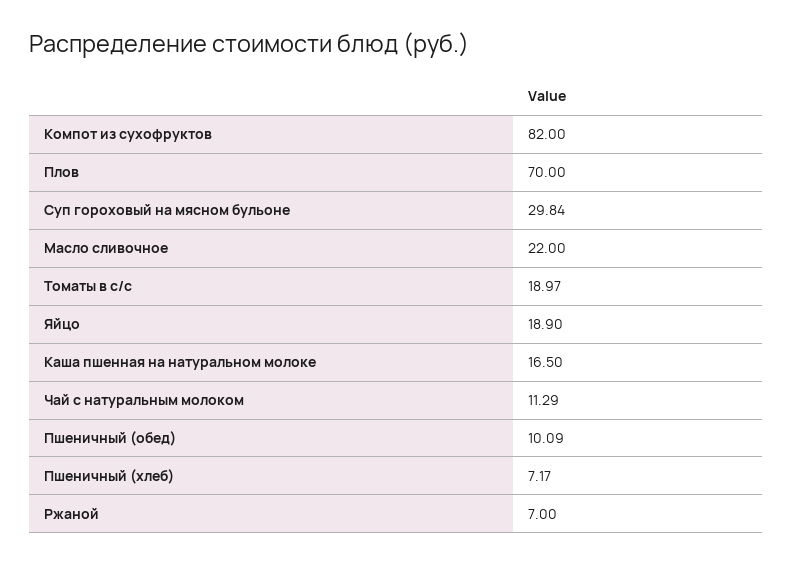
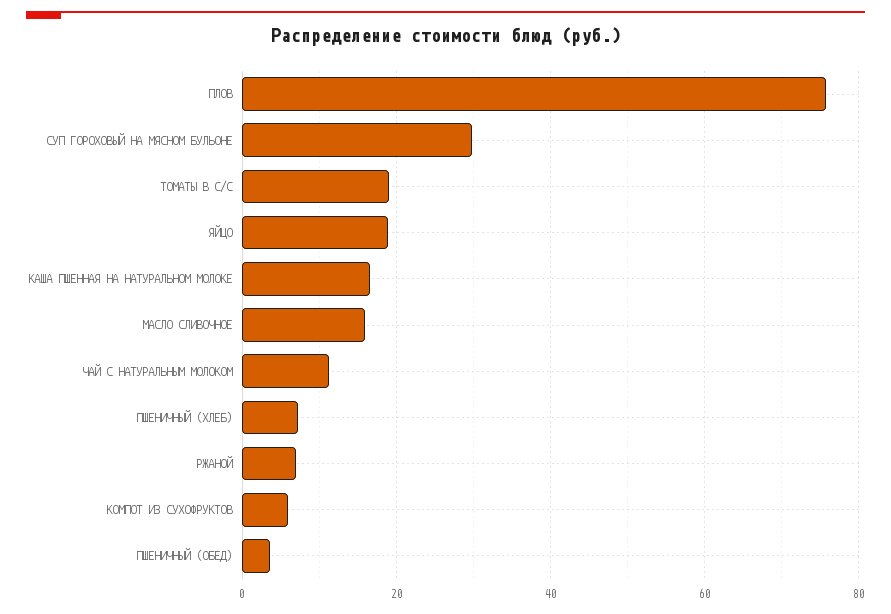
Компот из сухофруктов: 82 -> 6
Плов: 70 -> 76
Масло сливочное: 22 -> 16
Пшеничный (обед): 10.09 -> 4

